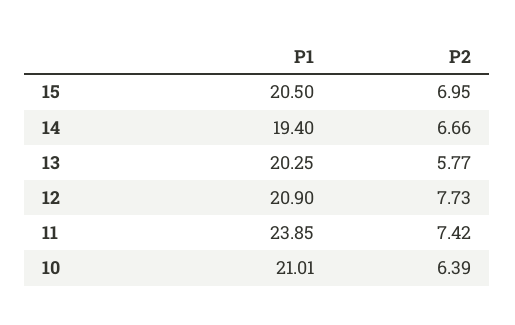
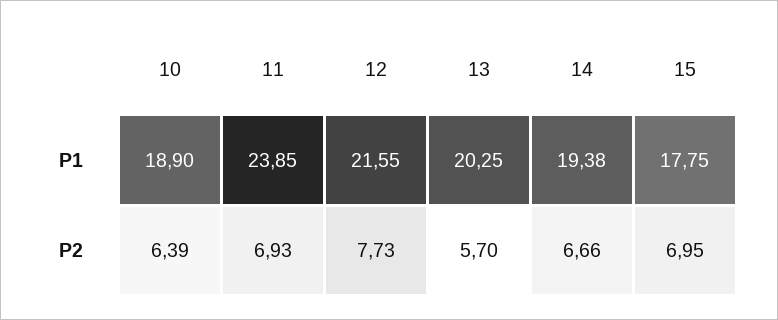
P1, 15: 20.5 -> 17.75
P1, 14: 19.4 -> 19.38
P2, 13: 5.77 -> 5.7
P1, 12: 20.9 -> 21.55
P2, 11: 7.42 -> 6.93
P1, 10: 21.01 -> 18.9

